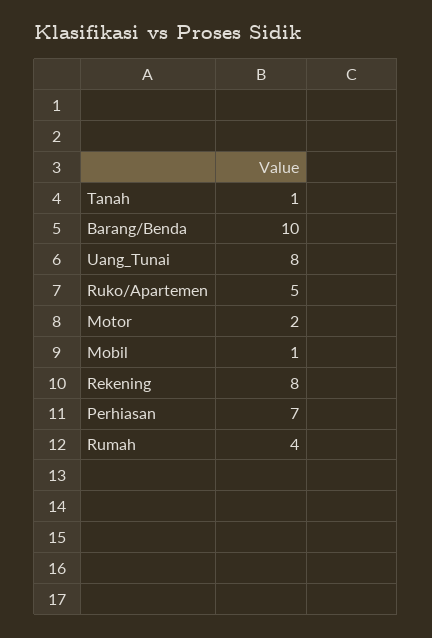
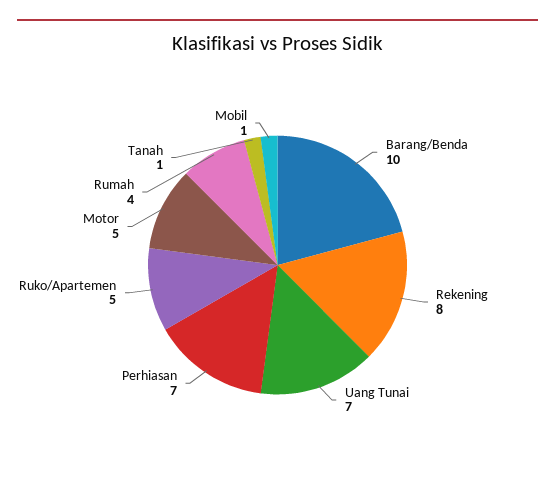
Uang_Tunai: 8 -> 7
Motor: 2 -> 5

